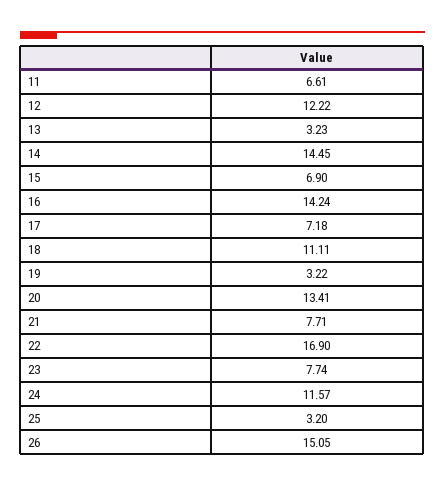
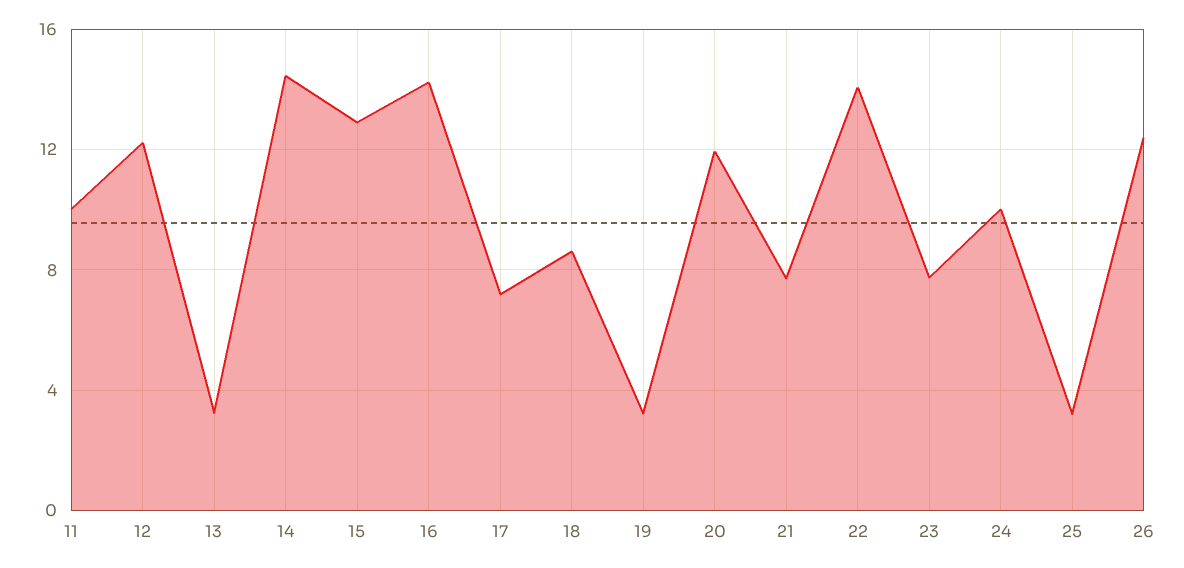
11: 6.61 -> 10
15: 6.9 -> 13
18: 11.11 -> 8.5
20: 13.41 -> 12
22: 16.9 -> 14
24: 11.57 -> 10
26: 15.05 -> 12.5

